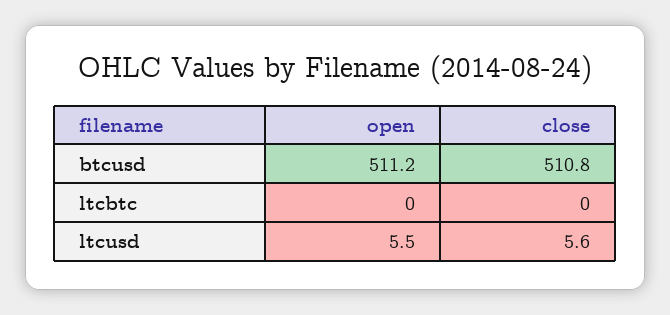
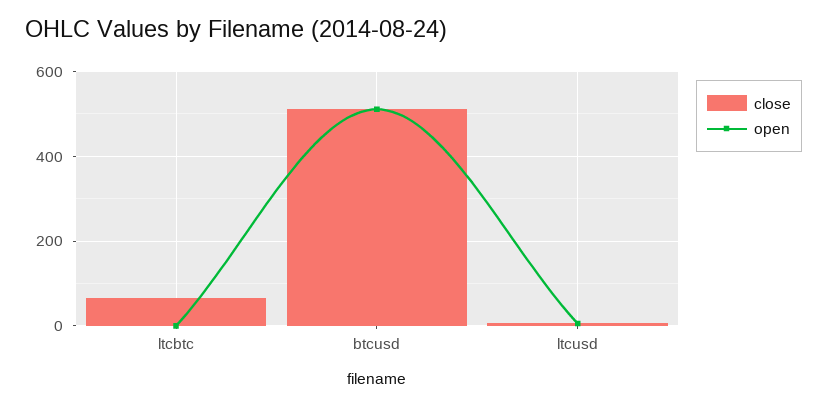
close, ltcbtc: 0 -> 60

